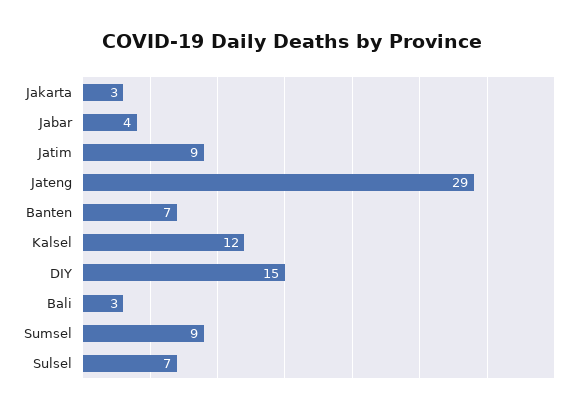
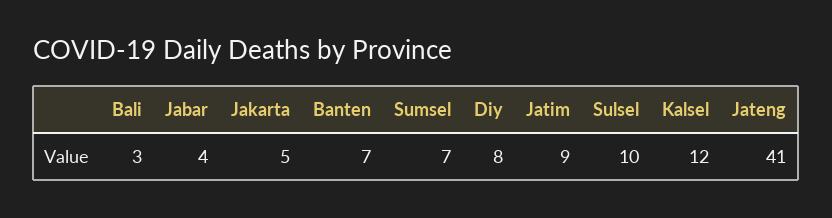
Jakarta: 3 -> 5
Jateng: 29 -> 41
DIY: 15 -> 8
Sumsel: 9 -> 7
Sulsel: 7 -> 10

